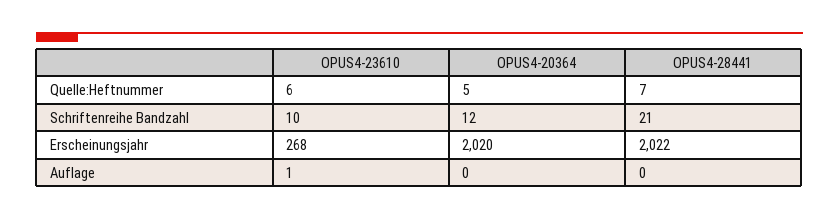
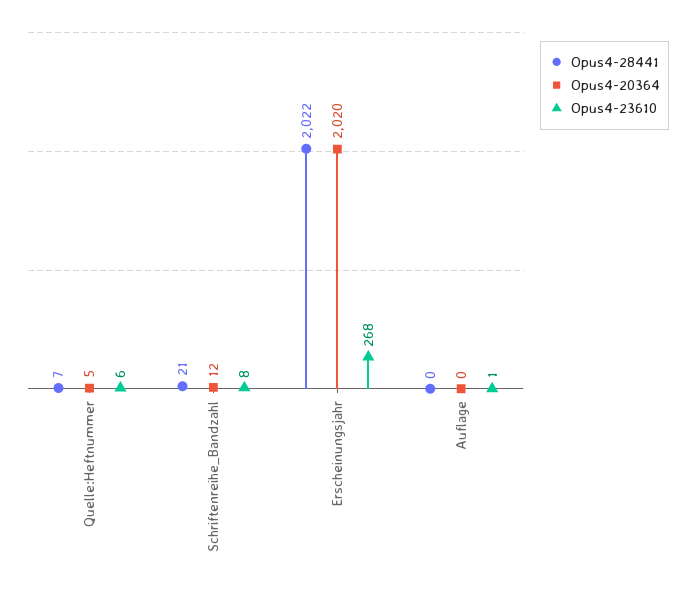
OPUS4-23610, Schriftenreihe Bandzahl: 10 -> 8

